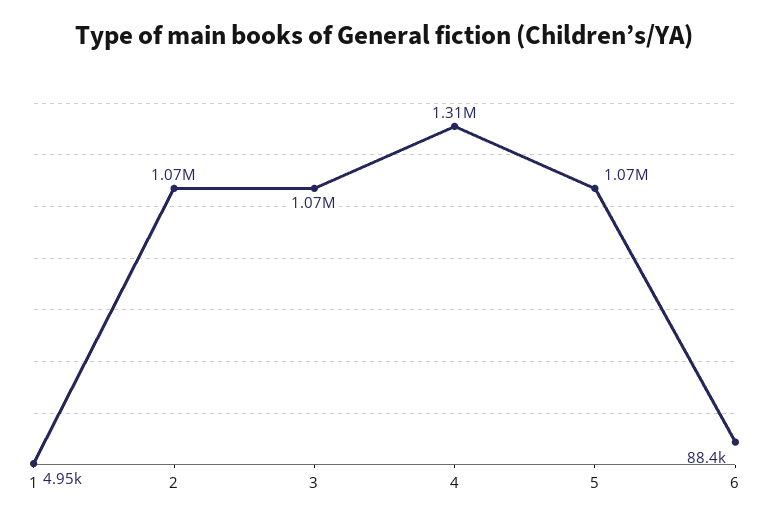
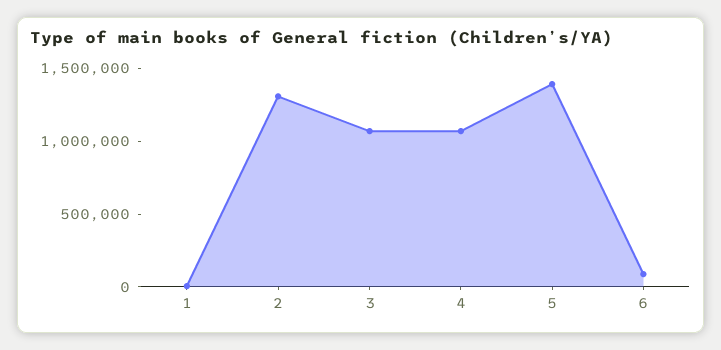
2: 1070000 -> 1300000
4: 1310000 -> 1100000
5: 1070000 -> 1400000

